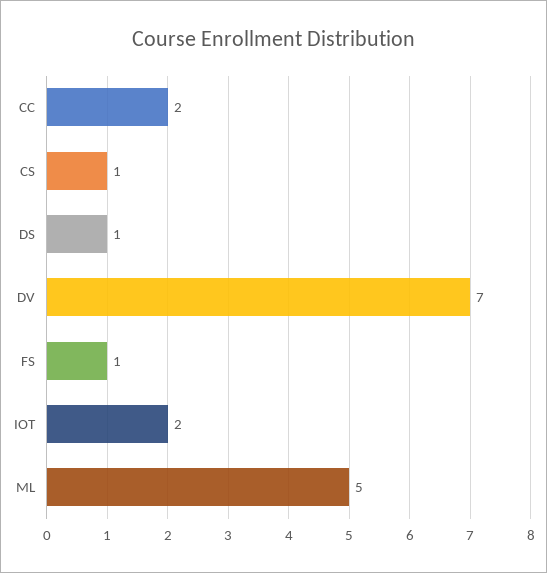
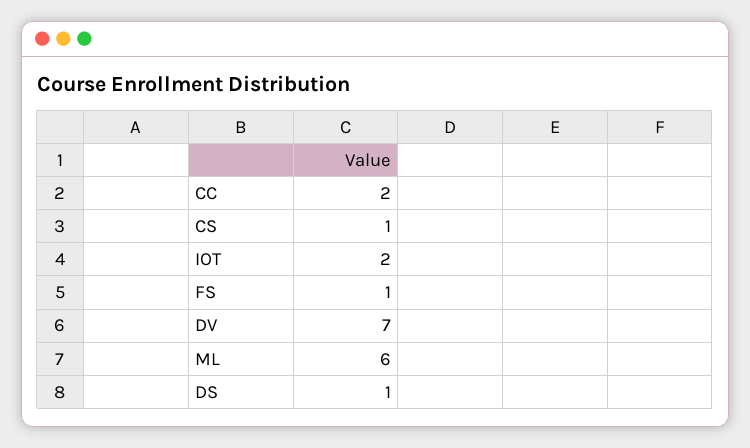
ML: 5 -> 6

